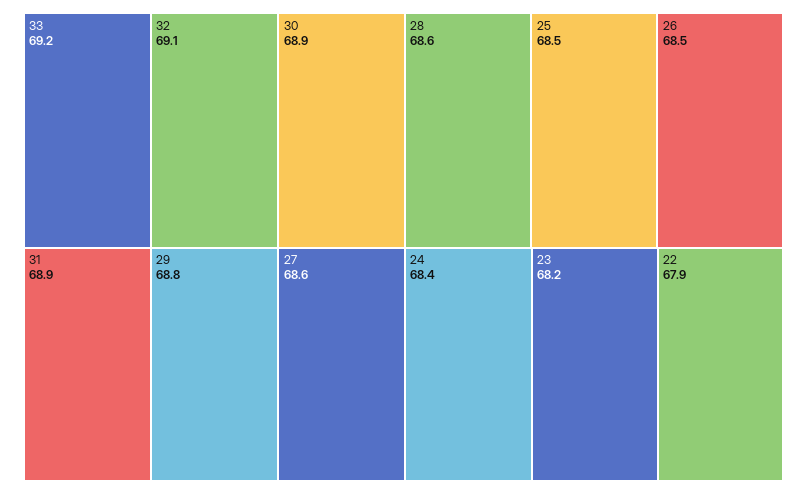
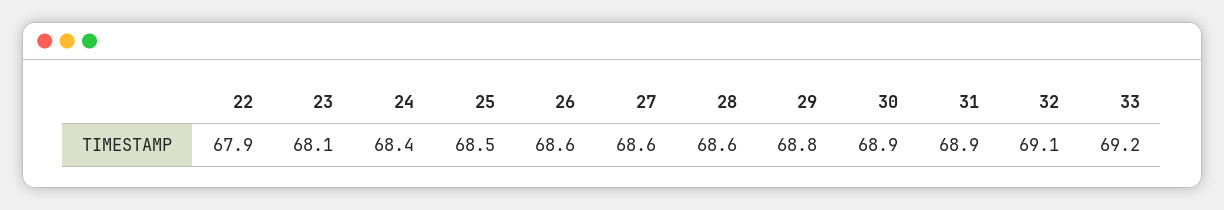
26: 68.5 -> 68.6
23: 68.2 -> 68.1

